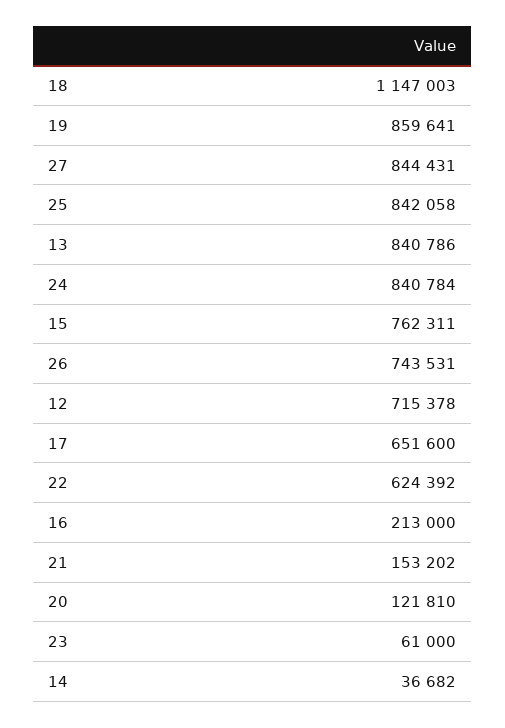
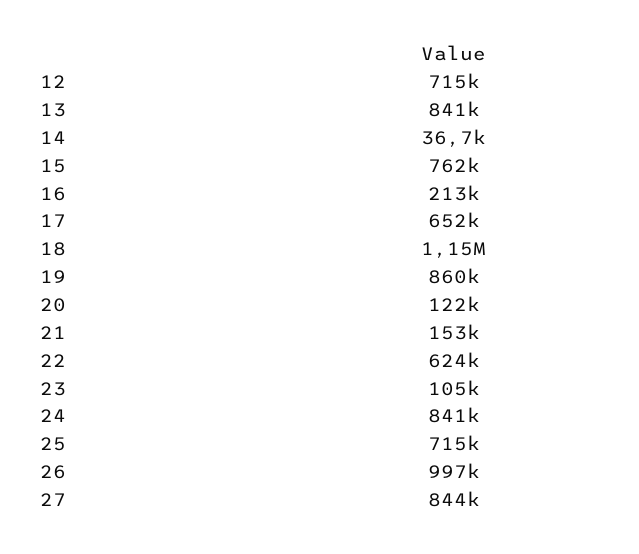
25: 842058 -> 715000
26: 743531 -> 997000
23: 61000 -> 105000

